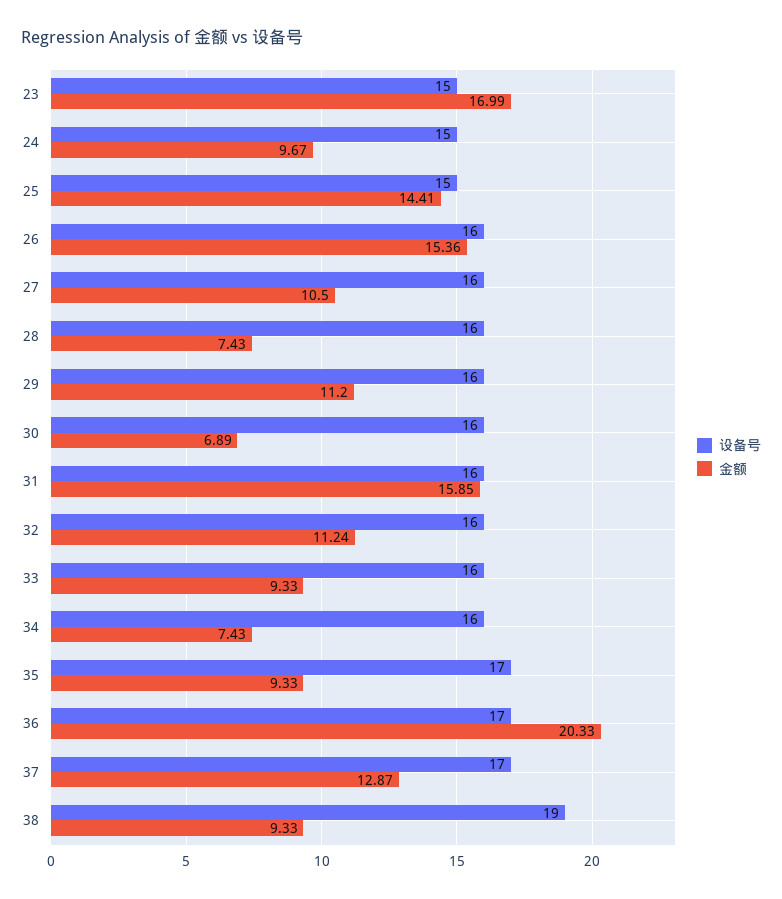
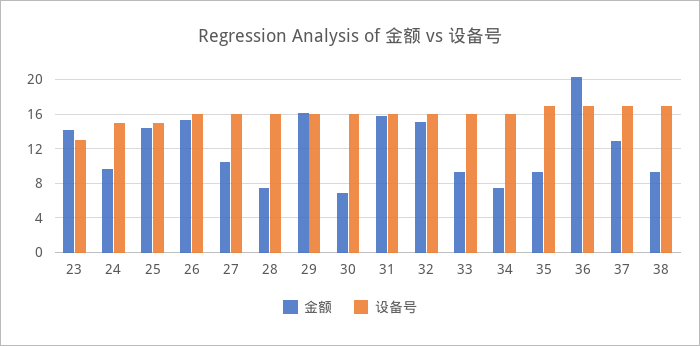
设备号, 23: 15 -> 13
金额, 23: 16.99 -> 14
金额, 29: 11.2 -> 16
金额, 32: 11.24 -> 15
设备号, 38: 19 -> 17

